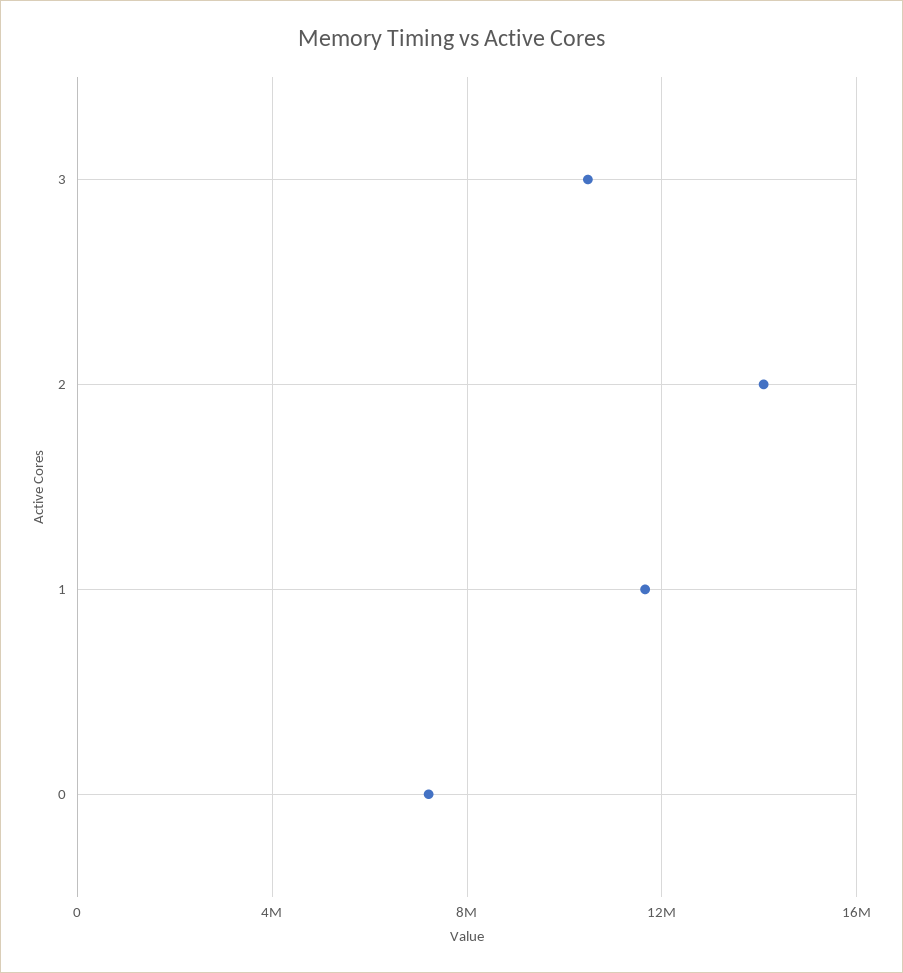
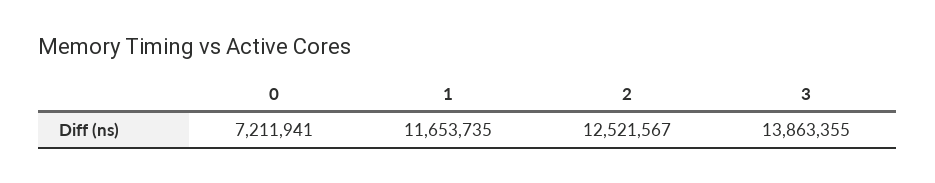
3: 10500000 -> 13863355
2: 14000000 -> 12521567

